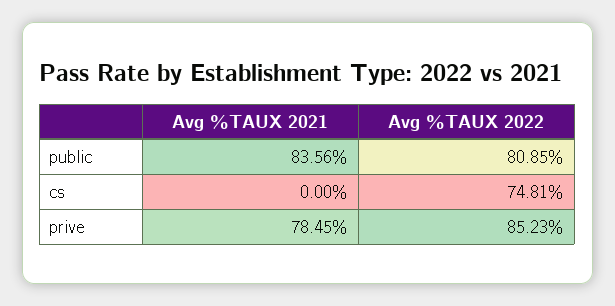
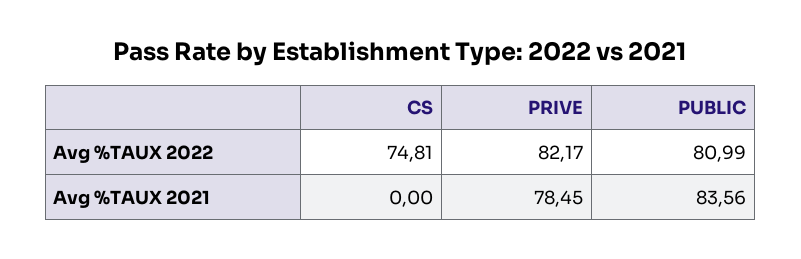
Avg %TAUX 2022, public: 80.85 -> 80.99
Avg %TAUX 2022, prive: 85.23 -> 82.17

